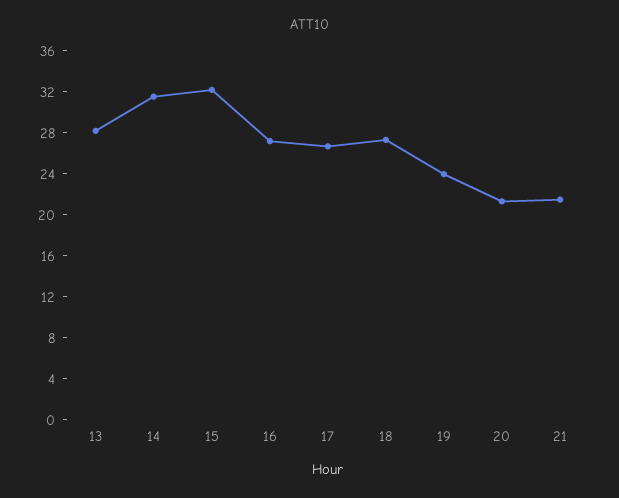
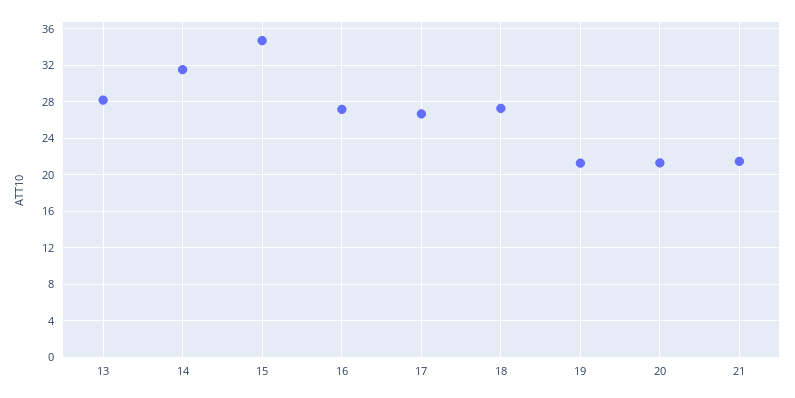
15: 32 -> 35
19: 24 -> 21

